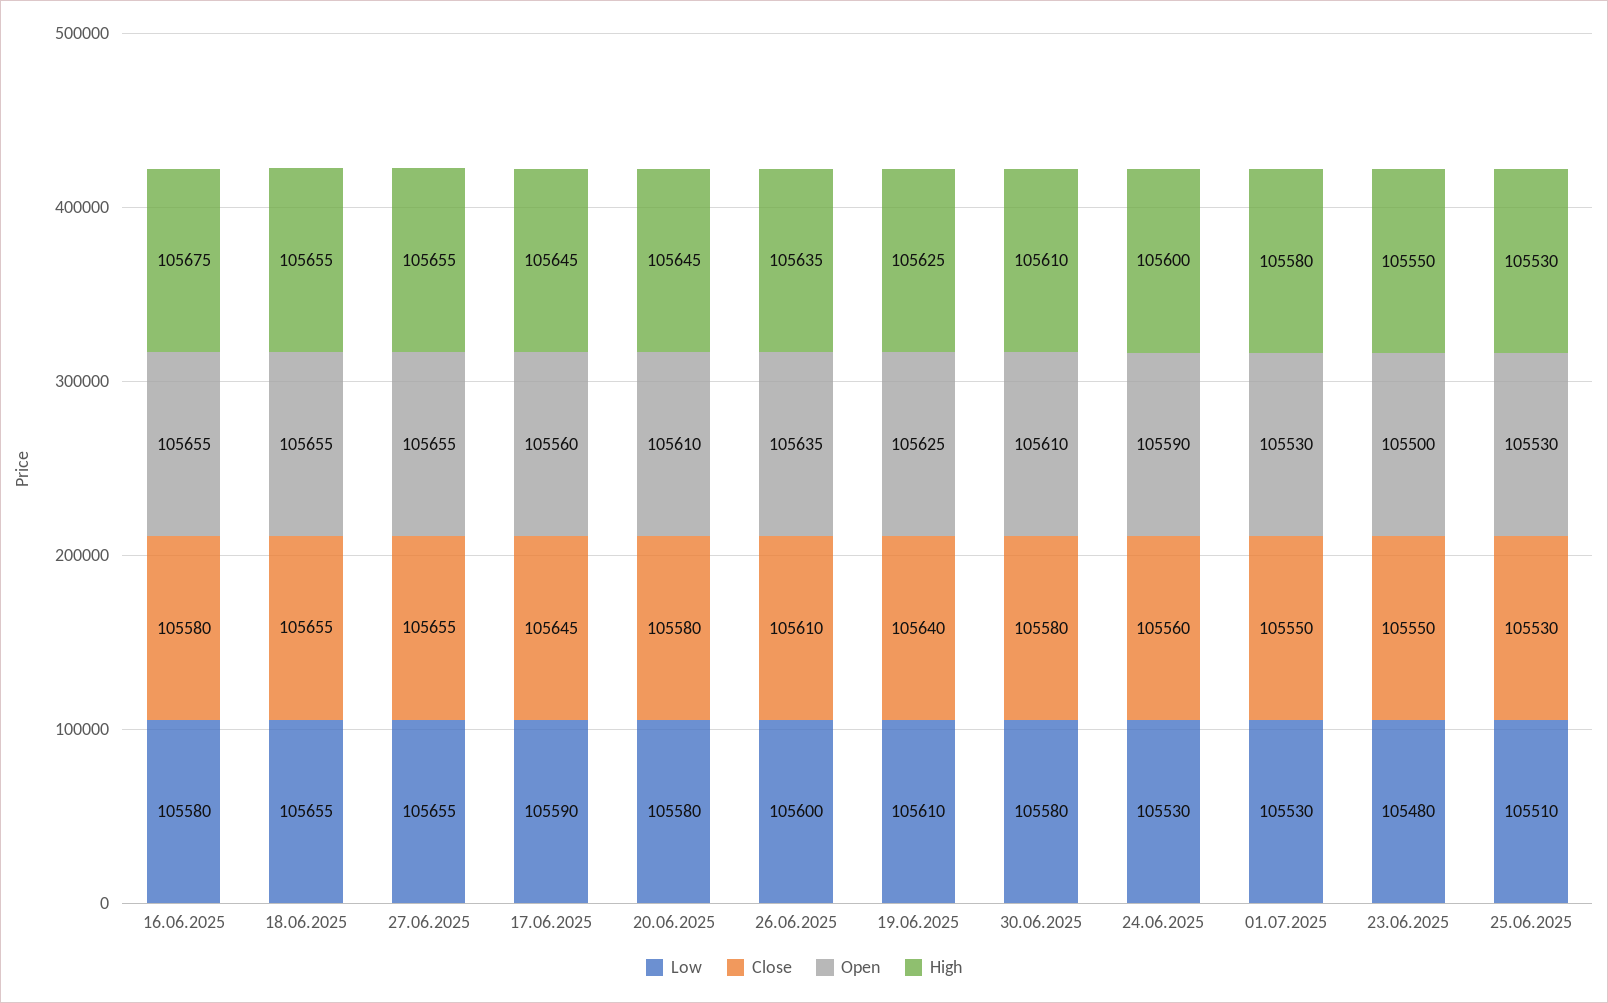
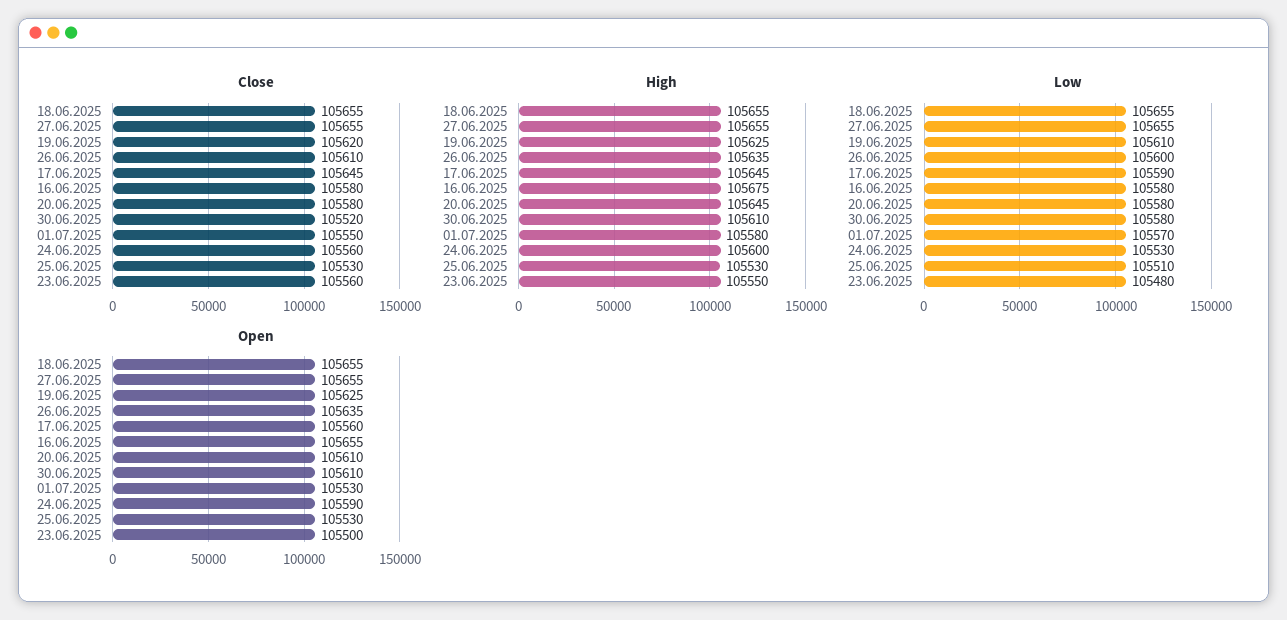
Close, 19.06.2025: 105640 -> 105620
Close, 30.06.2025: 105580 -> 105520
Low, 01.07.2025: 105530 -> 105570
Close, 23.06.2025: 105550 -> 105560

